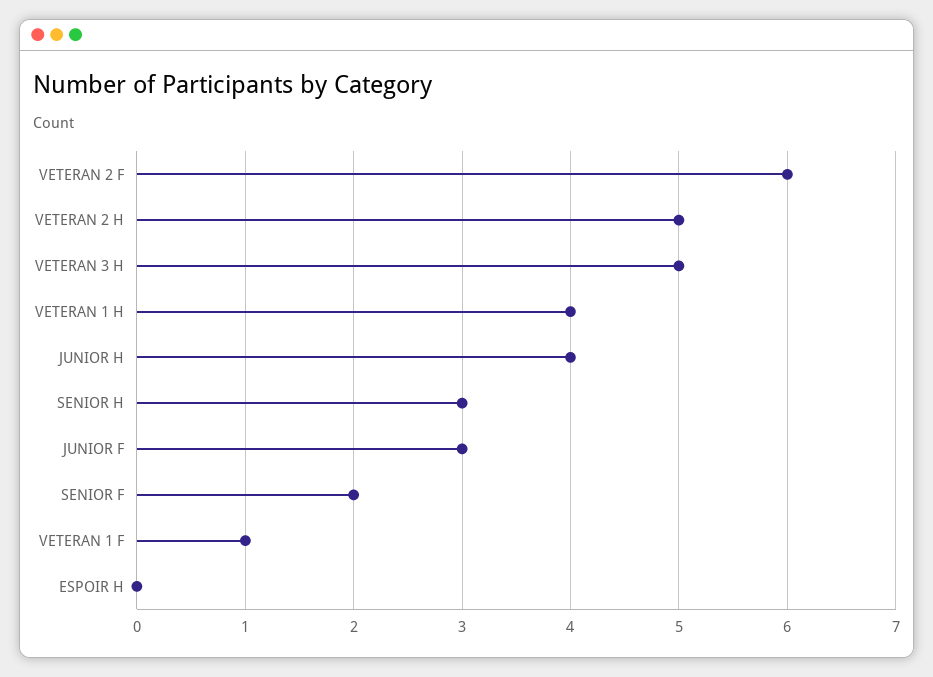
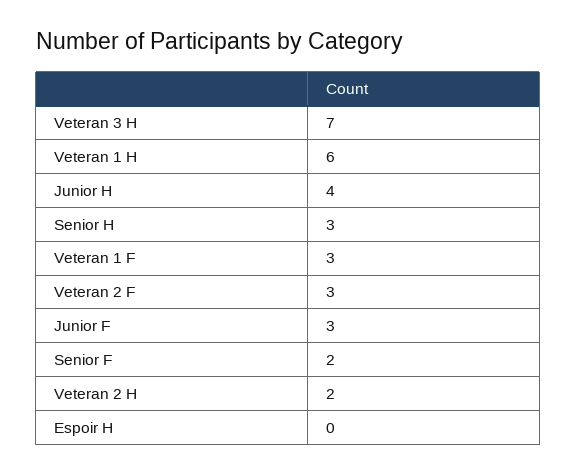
VETERAN 2 F: 6 -> 3
VETERAN 2 H: 5 -> 2
VETERAN 3 H: 5 -> 7
VETERAN 1 H: 4 -> 6
VETERAN 1 F: 1 -> 3

